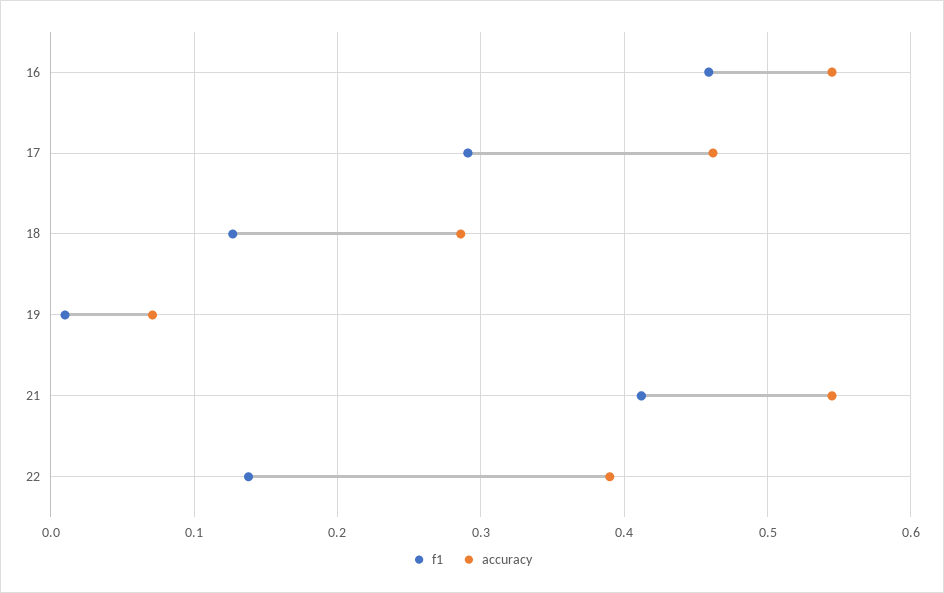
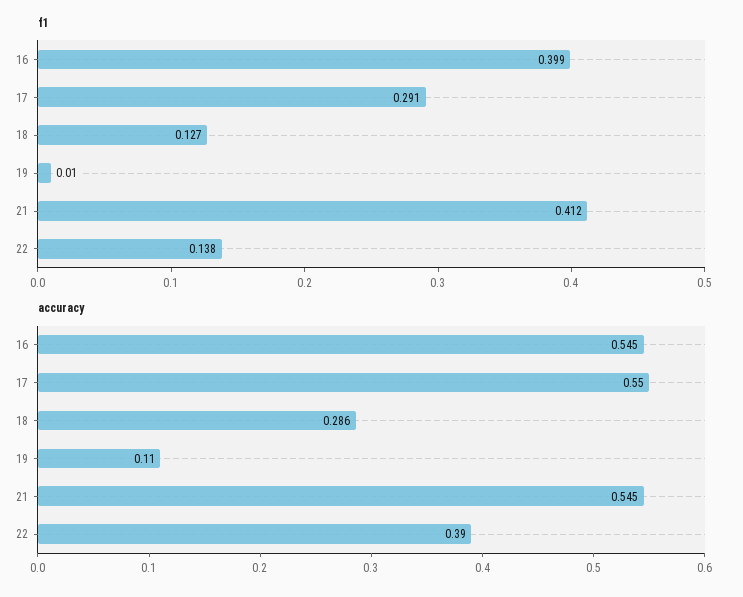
f1, 16: 0.46 -> 0.399
accuracy, 17: 0.46 -> 0.55
accuracy, 19: 0.07 -> 0.11

